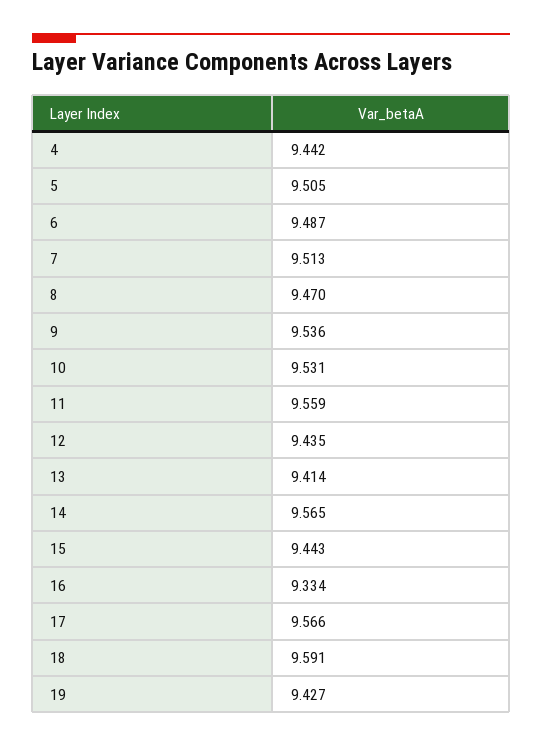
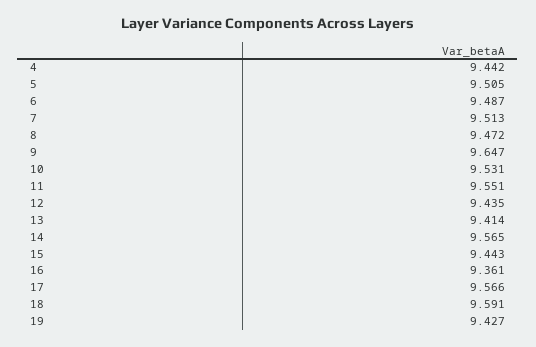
8: 9.47 -> 9.472
9: 9.536 -> 9.647
11: 9.559 -> 9.551
16: 9.334 -> 9.361

